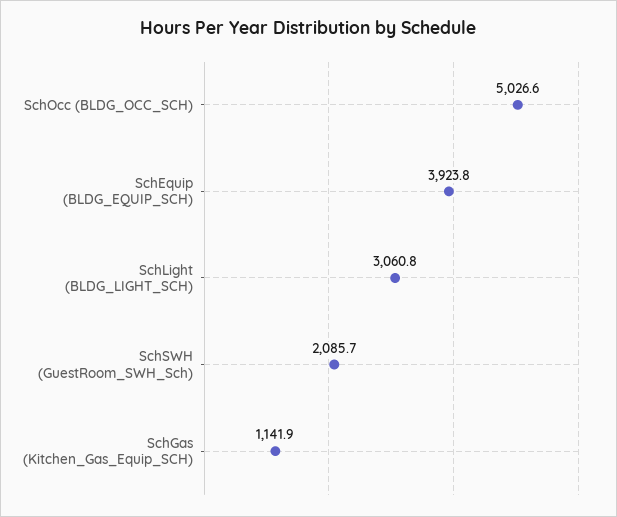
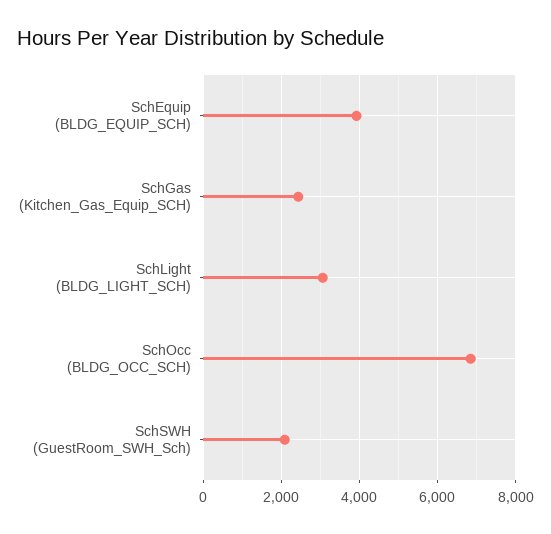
SchOcc (BLDG_OCC_SCH): 5026.6 -> 6800
SchGas (Kitchen_Gas_Equip_SCH): 1141.9 -> 2400

